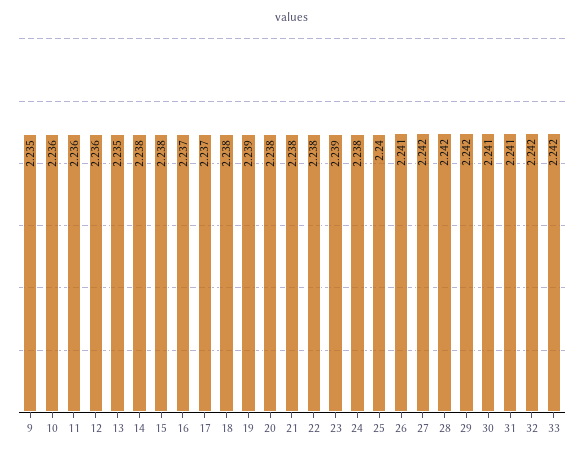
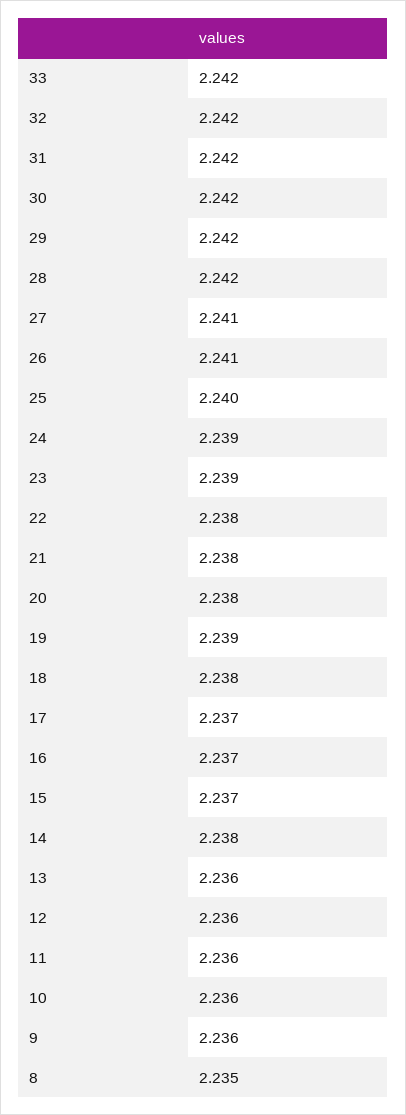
9: 2.235 -> 2.236
13: 2.235 -> 2.236
15: 2.238 -> 2.237
24: 2.238 -> 2.239
27: 2.242 -> 2.241
30: 2.241 -> 2.242
31: 2.241 -> 2.242
8: none -> 2.235

